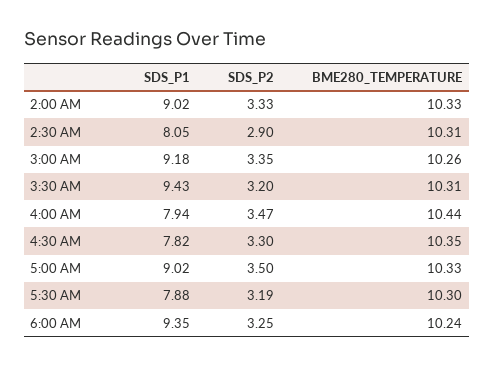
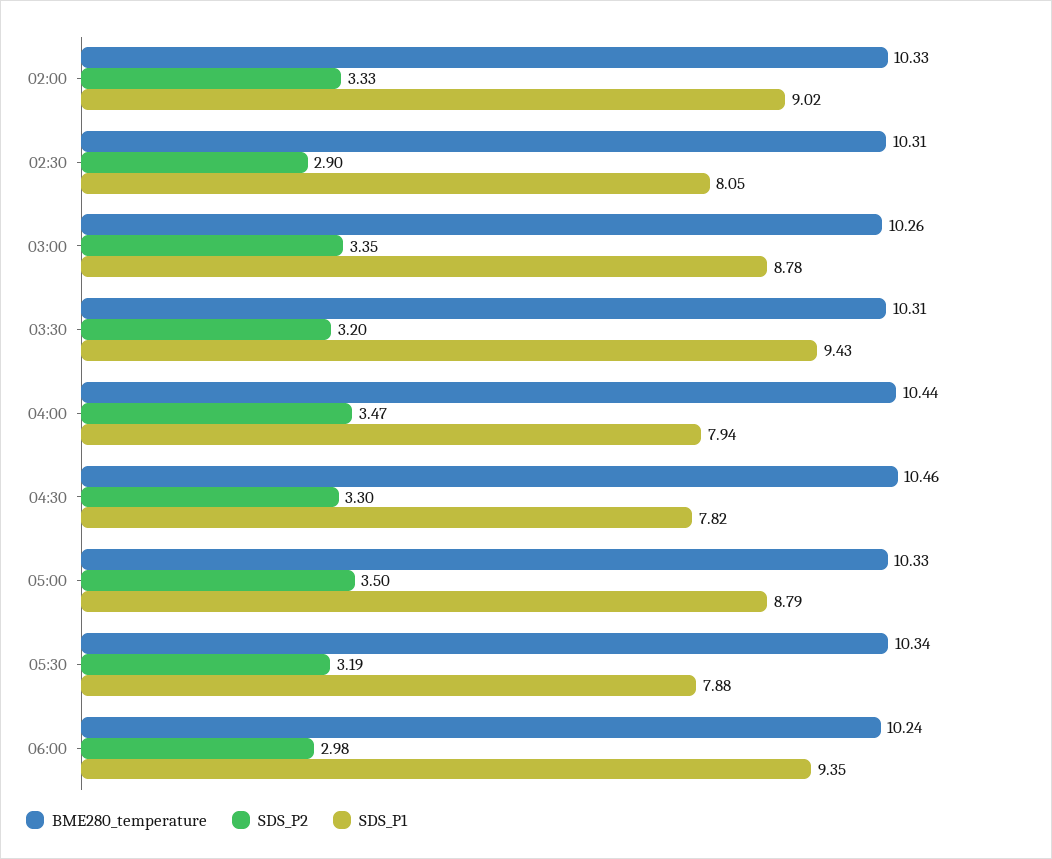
SDS_P1, 3:00 AM: 9.18 -> 8.78
BME280_TEMPERATURE, 4:30 AM: 10.35 -> 10.46
SDS_P1, 5:00 AM: 9.02 -> 8.79
BME280_TEMPERATURE, 5:30 AM: 10.3 -> 10.34
SDS_P2, 6:00 AM: 3.25 -> 2.98

